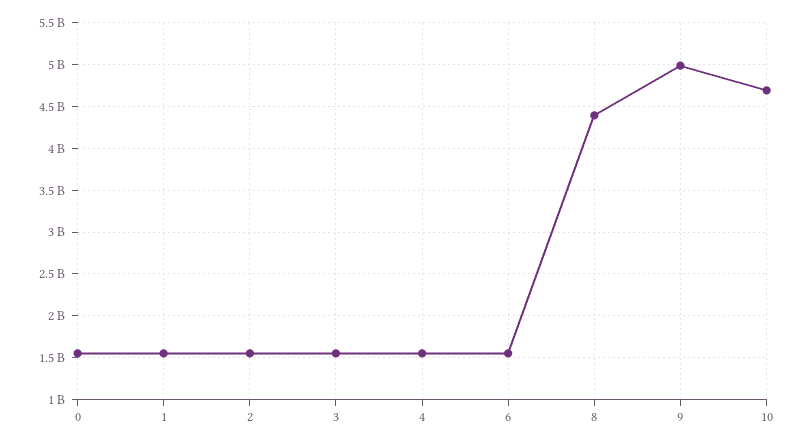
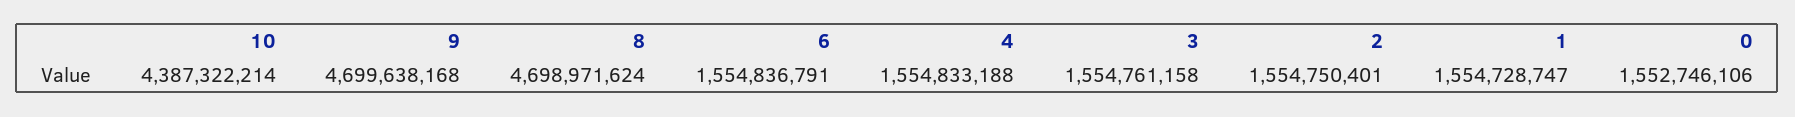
8: 4400000000 -> 4698971624
9: 5000000000 -> 4699638168
10: 4700000000 -> 4387322214

